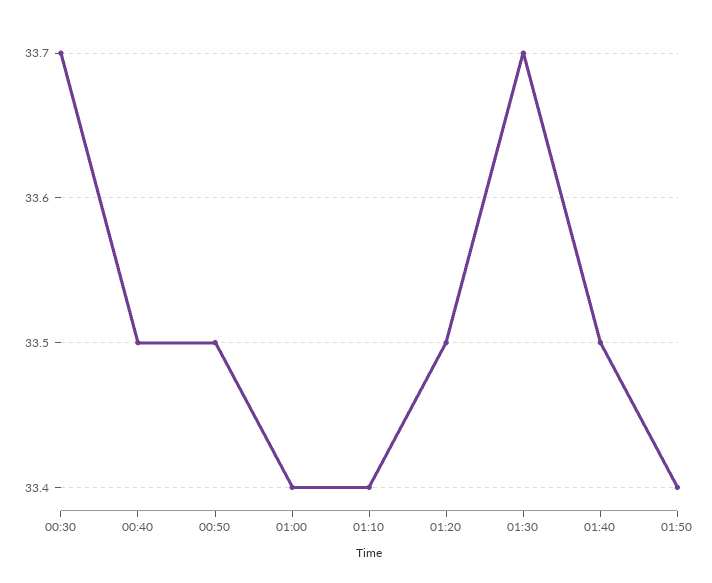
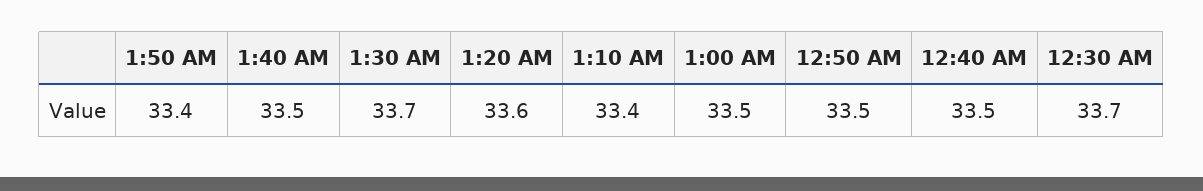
01:00: 33.4 -> 33.5
01:20: 33.5 -> 33.6

